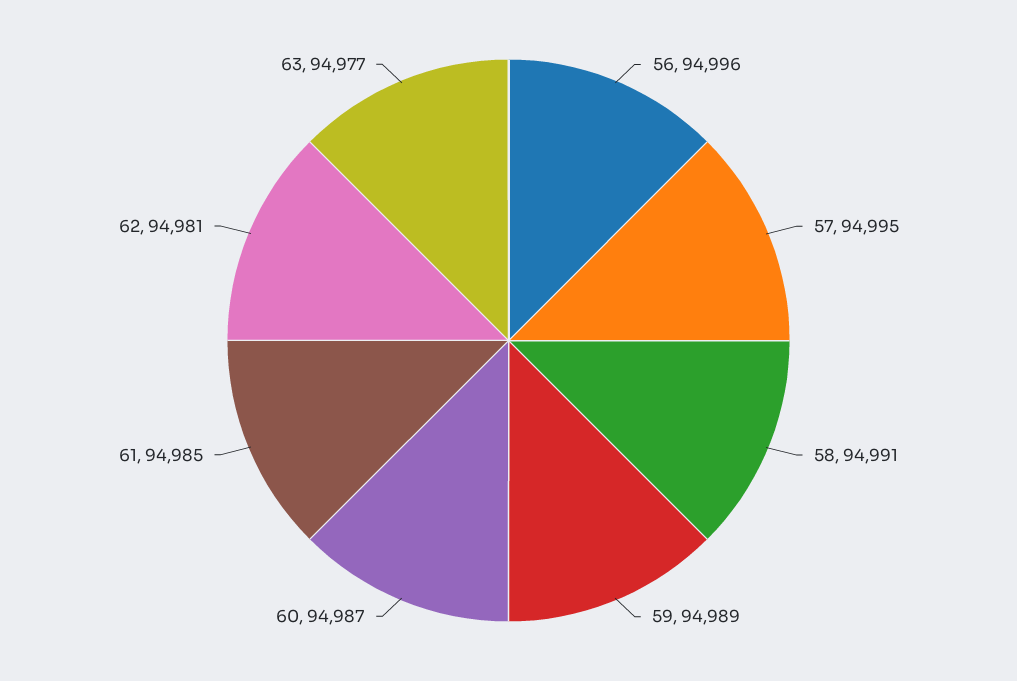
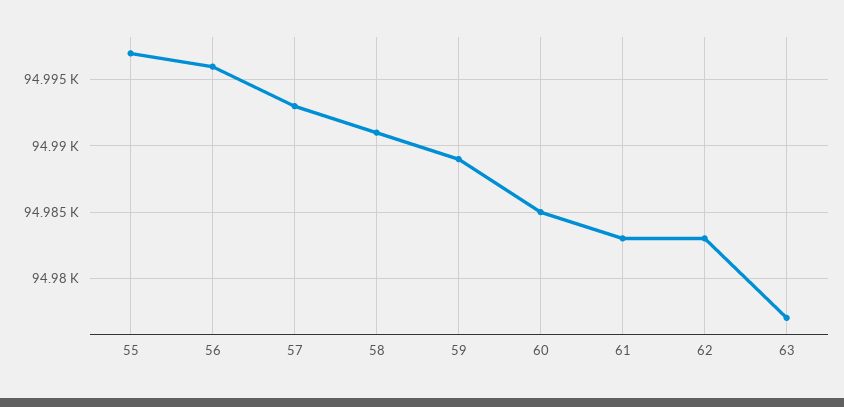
57: 94995 -> 94993
60: 94987 -> 94985
61: 94985 -> 94983
62: 94981 -> 94983
55: none -> 94997

